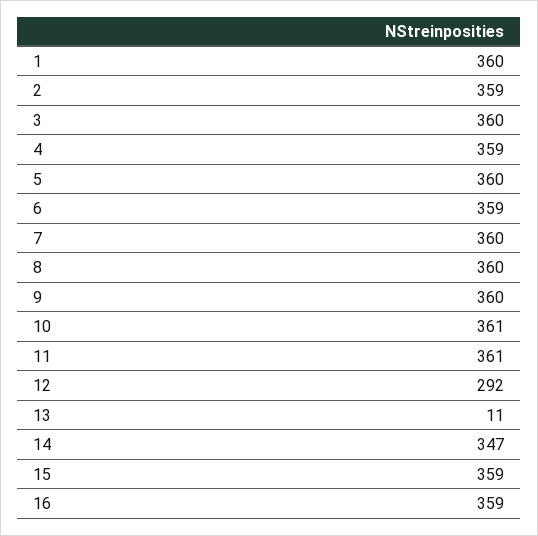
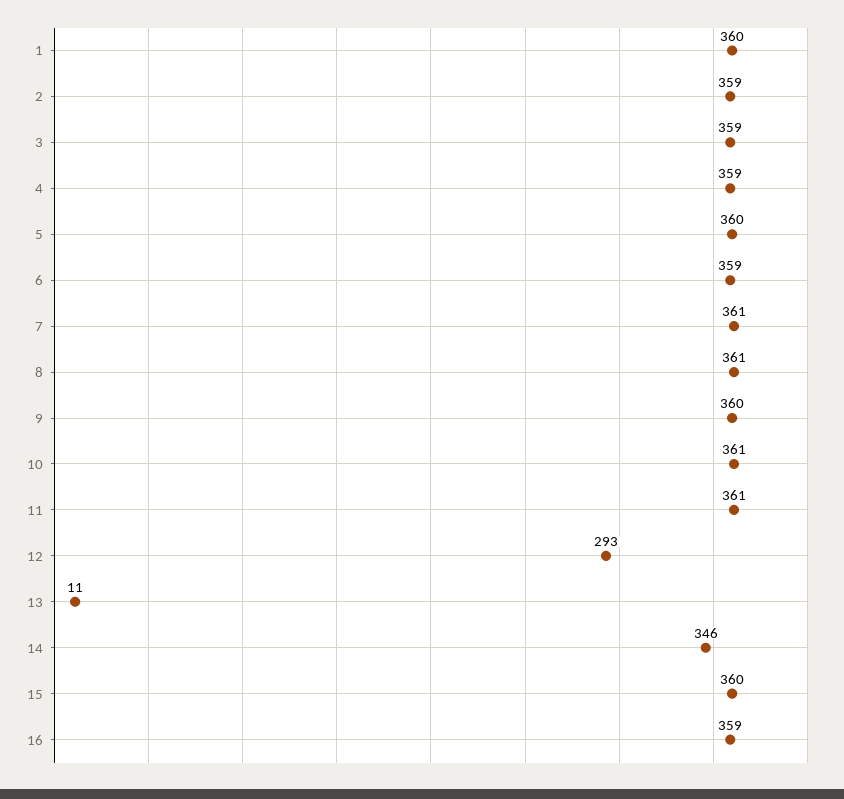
3: 360 -> 359
7: 360 -> 361
8: 360 -> 361
12: 292 -> 293
14: 347 -> 346
15: 359 -> 360

